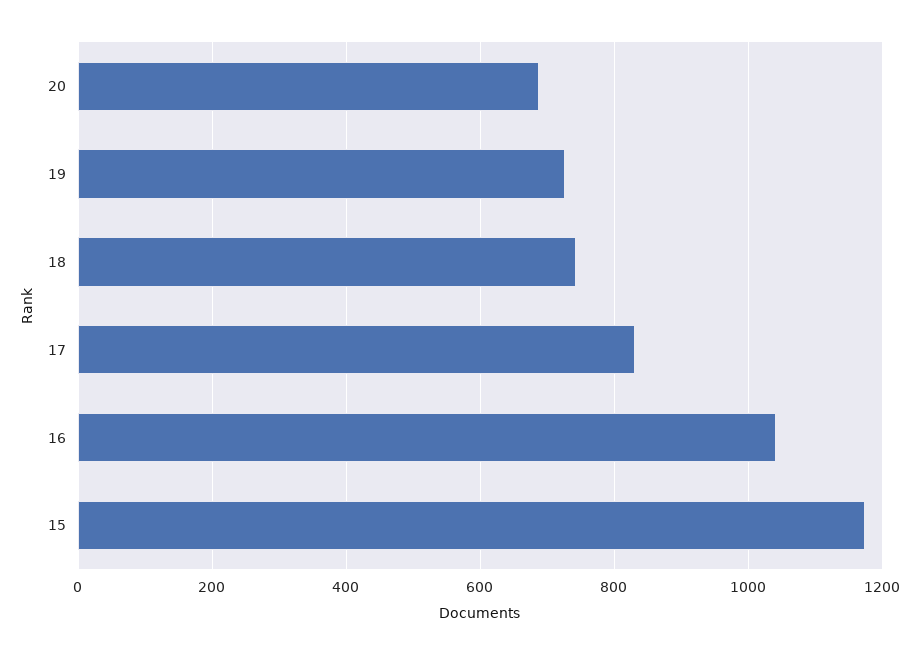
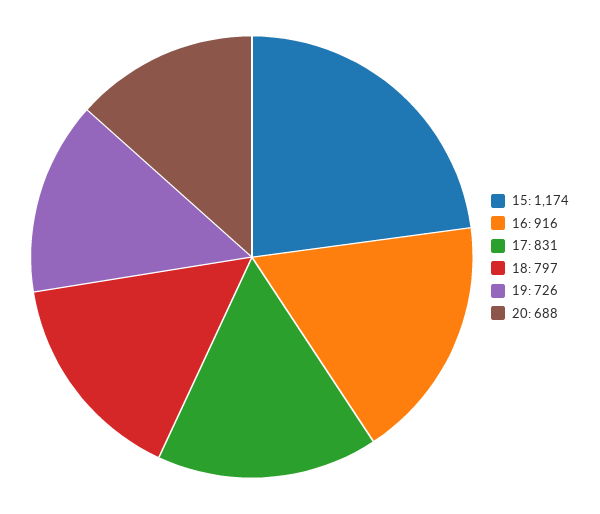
18: 740 -> 797
16: 1040 -> 916

